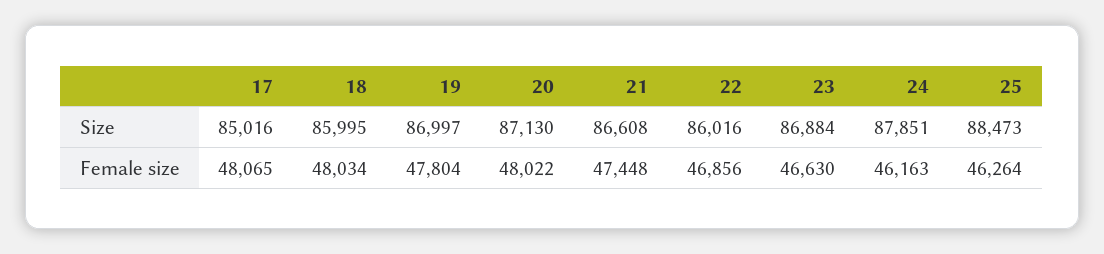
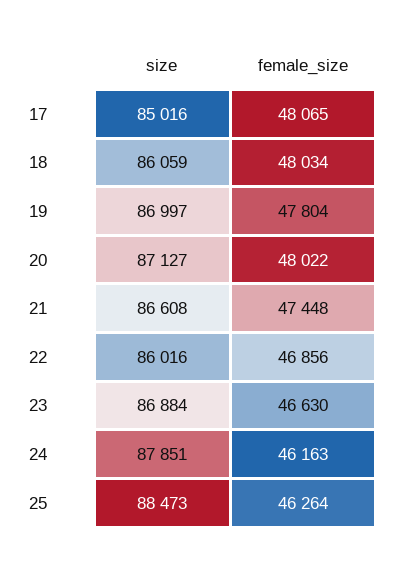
18, Size: 85995 -> 86059
20, Size: 87130 -> 87127

